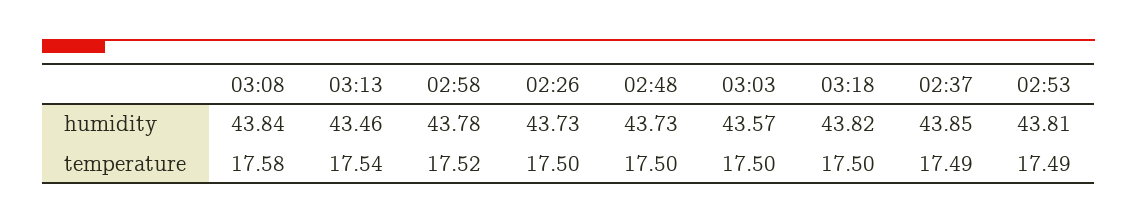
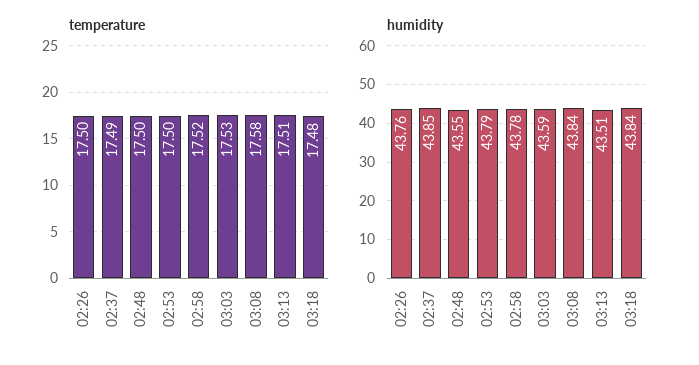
humidity, 03:13: 43.46 -> 43.51
humidity, 02:26: 43.73 -> 43.76
humidity, 02:48: 43.73 -> 43.55
humidity, 03:03: 43.57 -> 43.59
humidity, 03:18: 43.82 -> 43.84
humidity, 02:53: 43.81 -> 43.79
temperature, 03:13: 17.54 -> 17.51
temperature, 03:03: 17.5 -> 17.53
temperature, 03:18: 17.5 -> 17.48
temperature, 02:53: 17.49 -> 17.5

